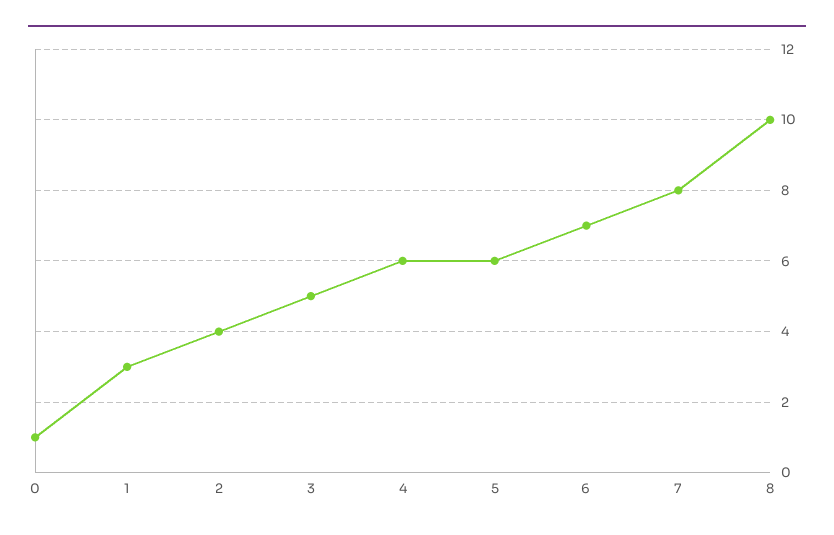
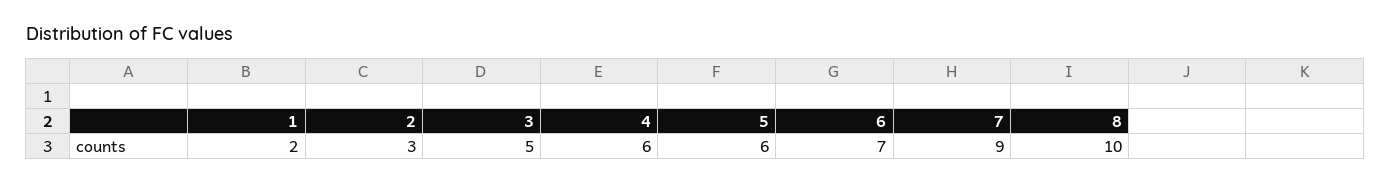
0: 1 -> none
1: 3 -> 2
2: 4 -> 3
7: 8 -> 9

